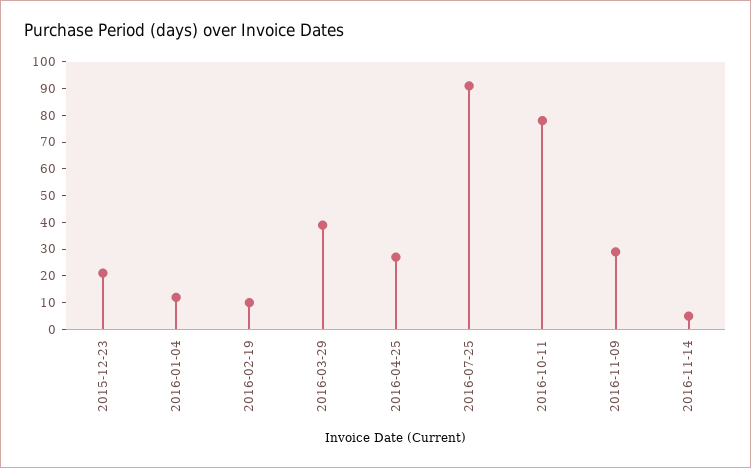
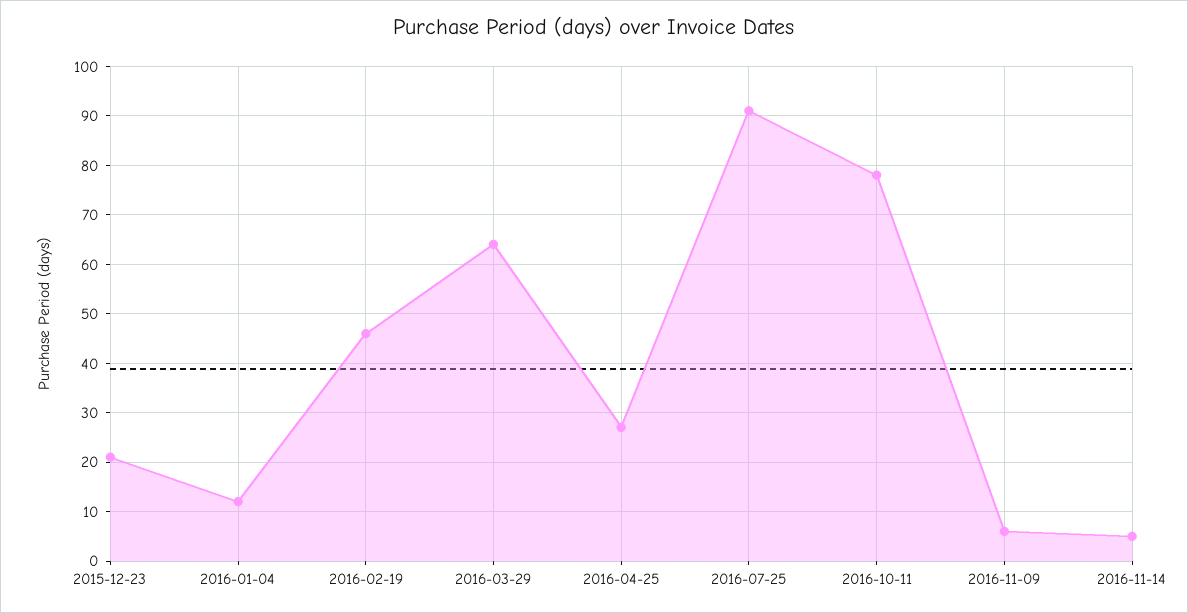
2016-02-19: 10 -> 45
2016-03-29: 40 -> 65
2016-11-09: 30 -> 5

